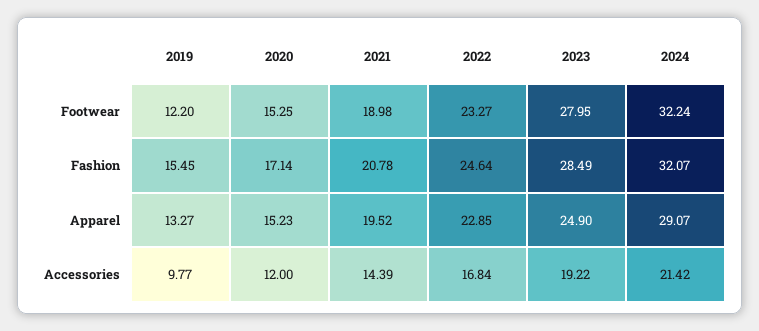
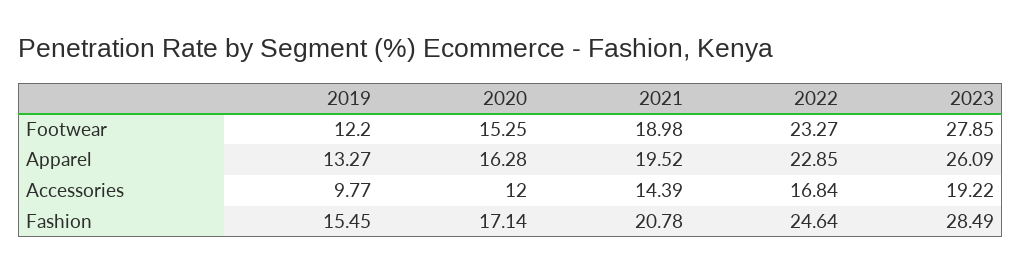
2023, Footwear: 27.95 -> 27.85
2024, Footwear: 32.24 -> none
2024, Fashion: 32.07 -> none
2020, Apparel: 15.23 -> 16.28
2023, Apparel: 24.9 -> 26.09
2024, Apparel: 29.07 -> none
2024, Accessories: 21.42 -> none

